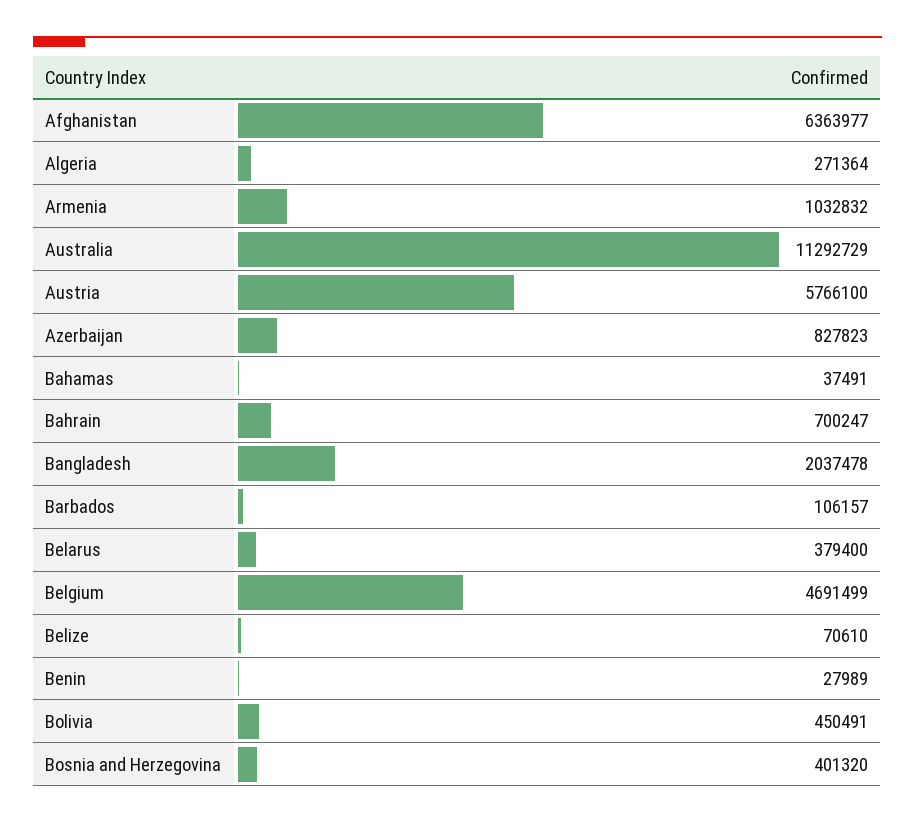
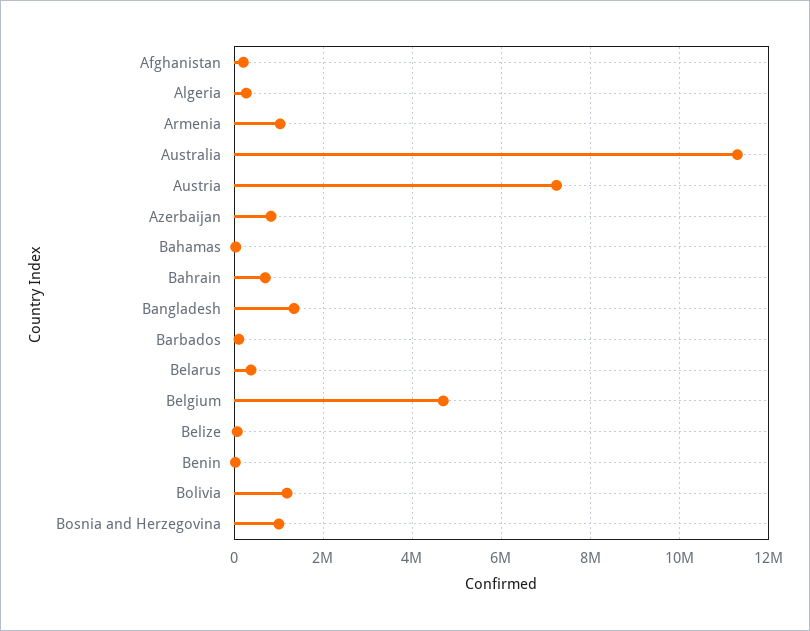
Afghanistan: 6363977 -> 200000
Austria: 5766100 -> 7200000
Bangladesh: 2037478 -> 1400000
Bolivia: 450491 -> 1200000
Bosnia and Herzegovina: 401320 -> 1000000

